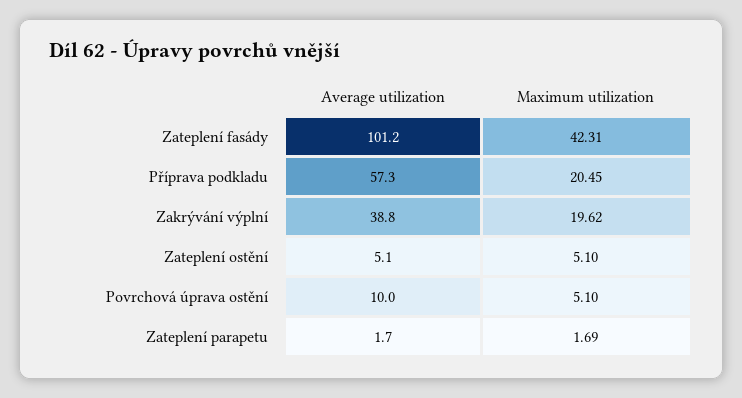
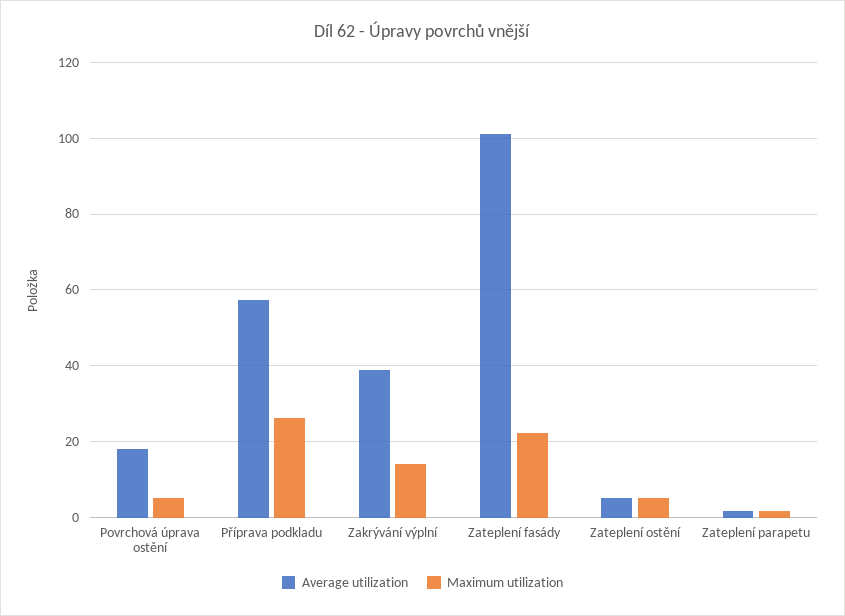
Maximum utilization, Zateplení fasády: 42.31 -> 22
Maximum utilization, Příprava podkladu: 20.45 -> 26
Maximum utilization, Zakrývání výplní: 19.62 -> 14
Average utilization, Povrchová úprava ostění: 10 -> 18

